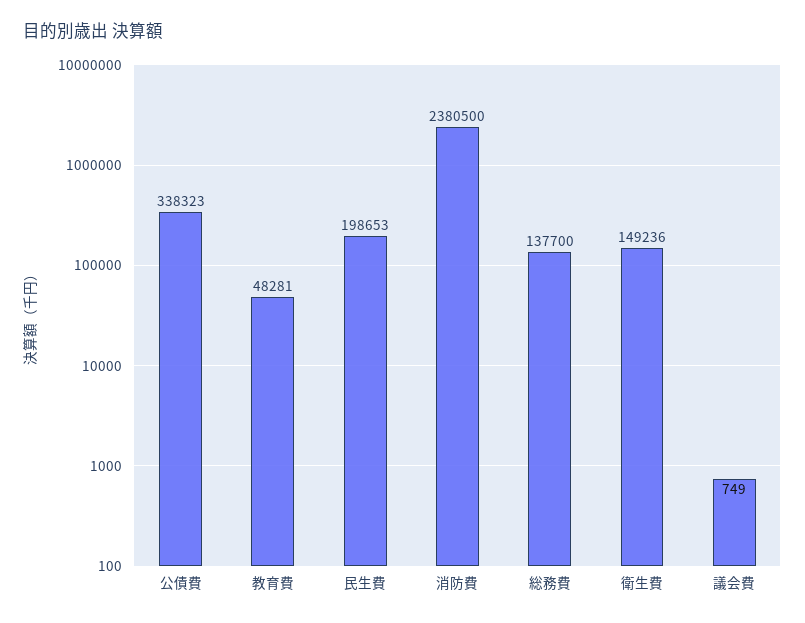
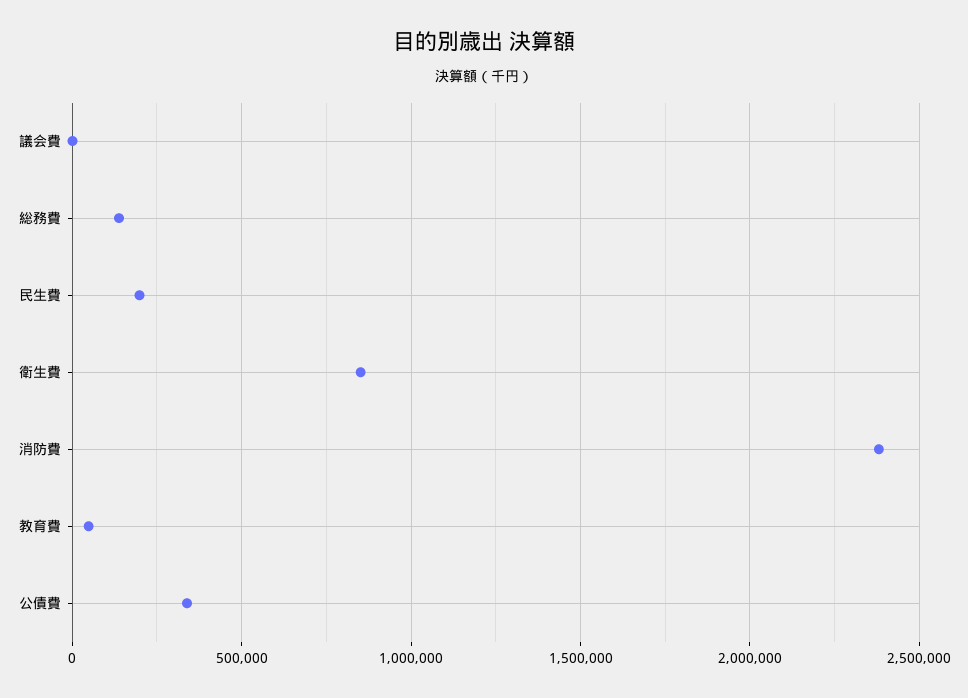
衛生費: 149236 -> 850000

